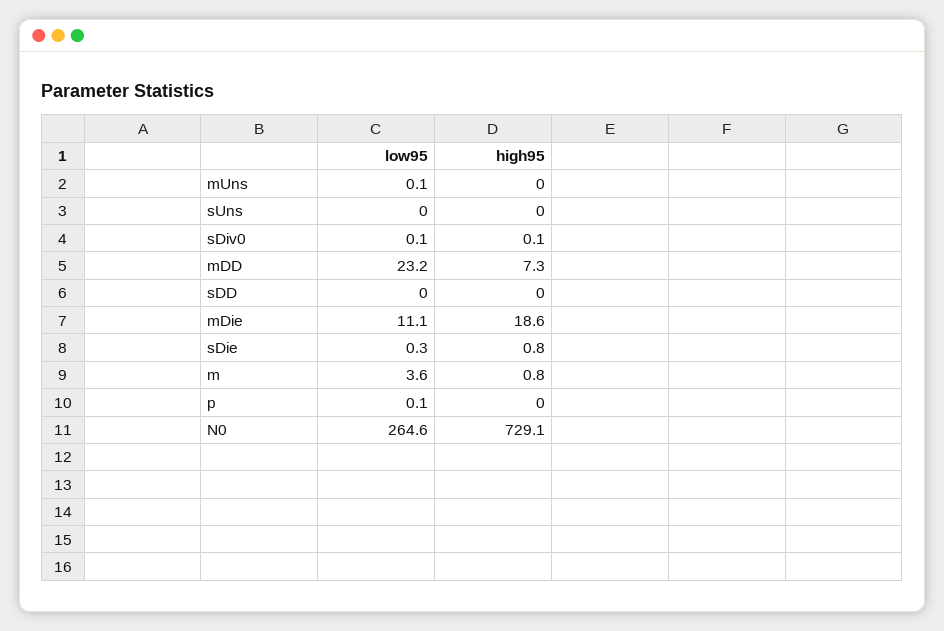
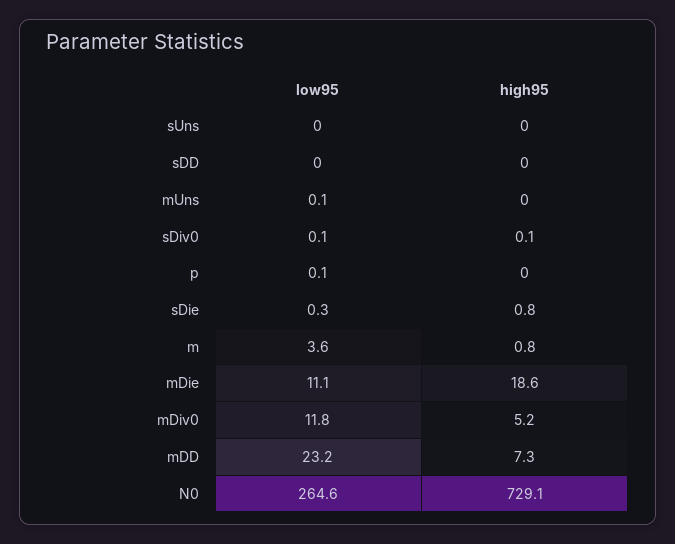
low95, mDiv0: none -> 11.8
high95, mDiv0: none -> 5.2

